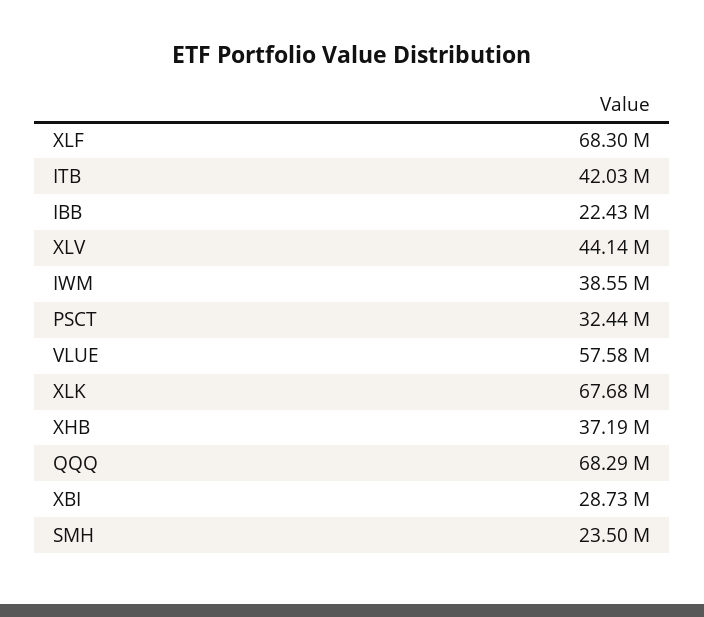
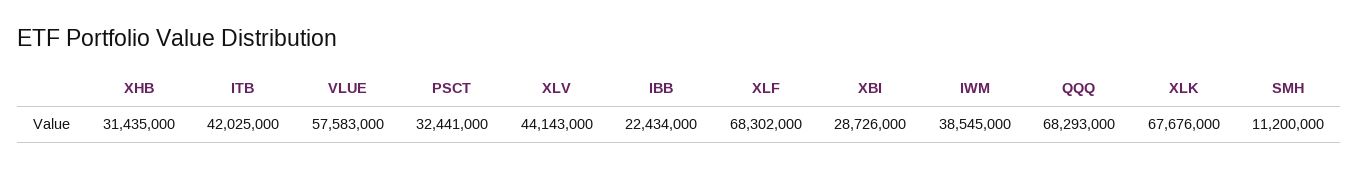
XHB: 37190000 -> 31435000
SMH: 23500000 -> 11200000

